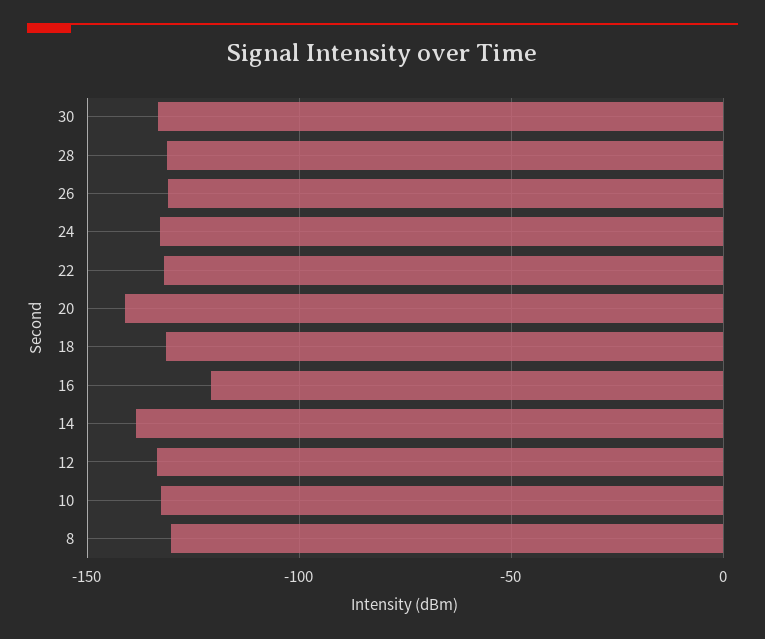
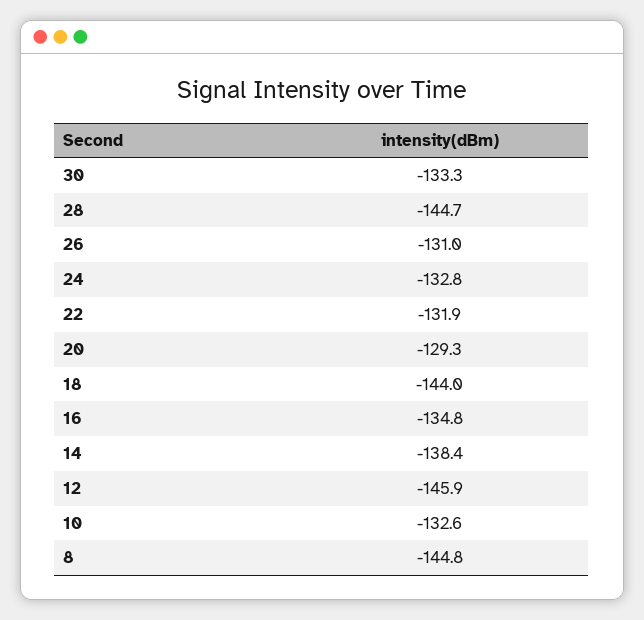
28: -130 -> -144.7
20: -140 -> -129.3
18: -130 -> -144
16: -120 -> -134.8
12: -135 -> -145.9
8: -130 -> -144.8

